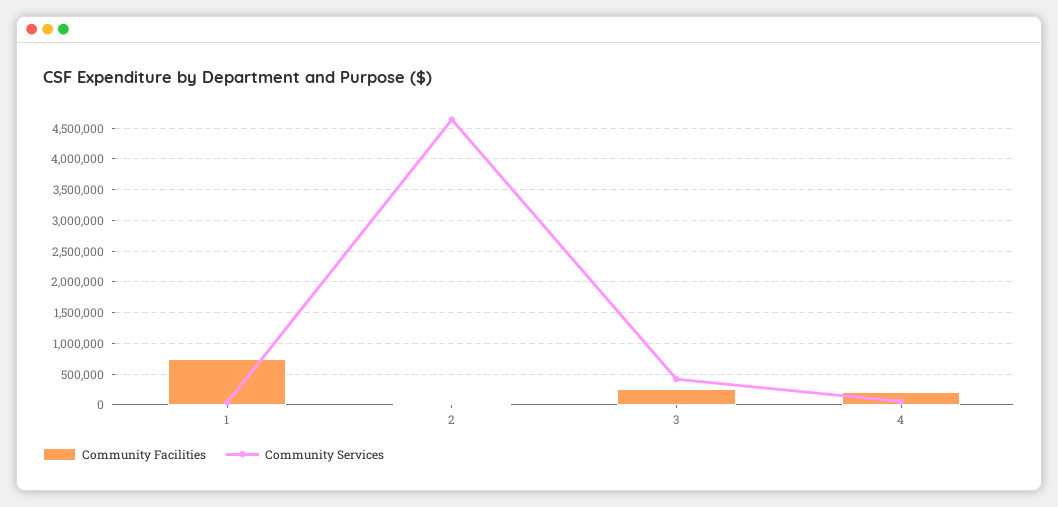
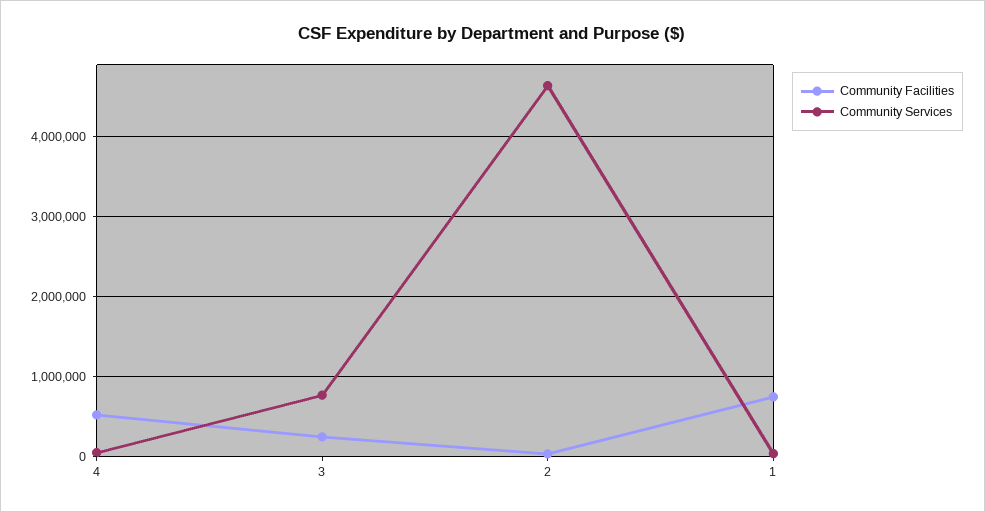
Community Services, 3: 400000 -> 800000
Community Facilities, 4: 200000 -> 500000

